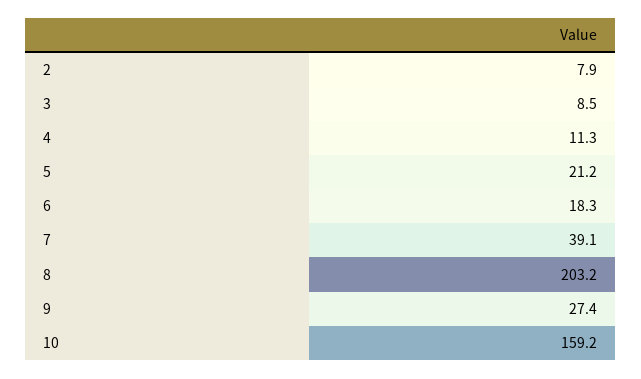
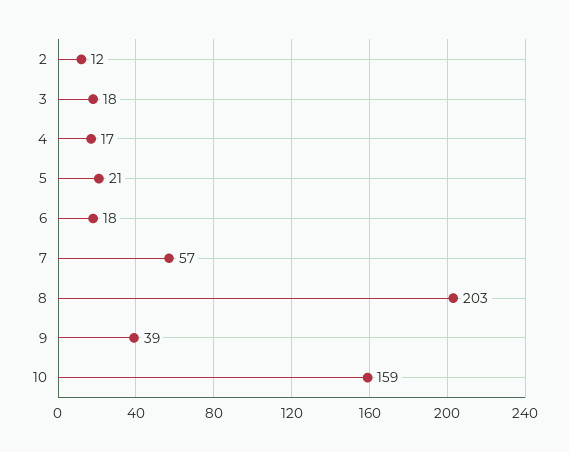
2: 7.9 -> 12
3: 8.5 -> 18
4: 11.3 -> 17
7: 39.1 -> 57
9: 27.4 -> 39

